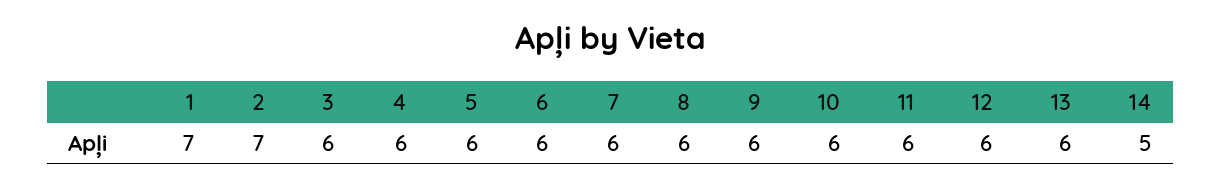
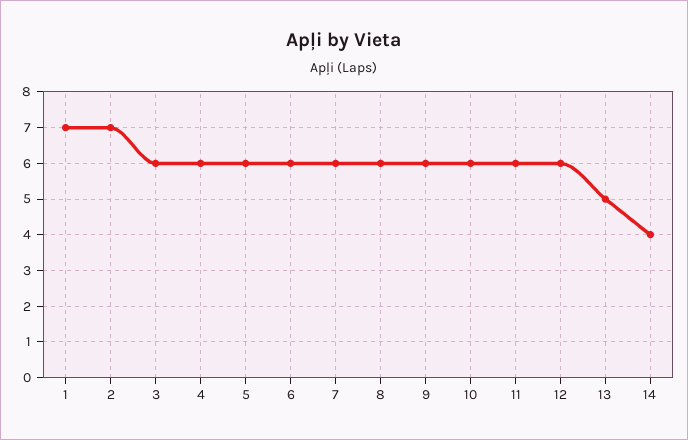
13: 6 -> 5
14: 5 -> 4

